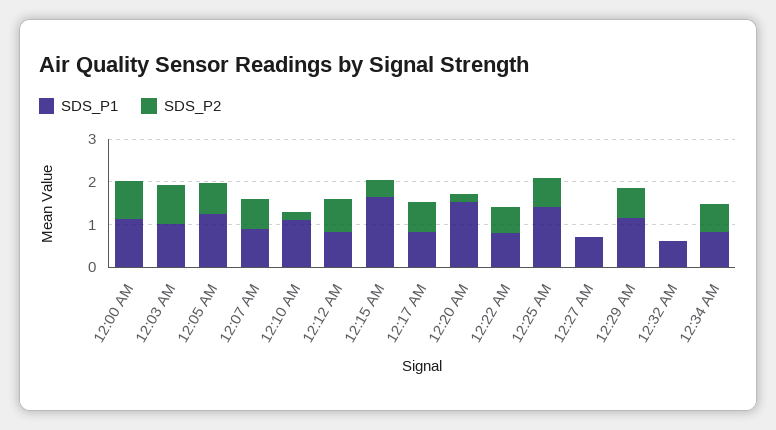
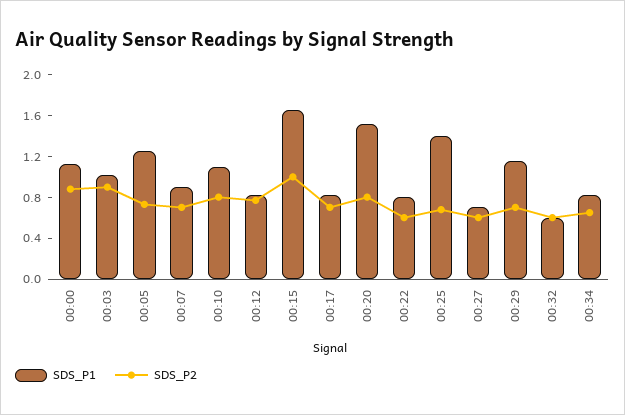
SDS_P2, 12:10 AM: 0.2 -> 0.8
SDS_P2, 12:15 AM: 0.4 -> 1
SDS_P2, 12:20 AM: 0.2 -> 0.8
SDS_P2, 12:27 AM: 0 -> 0.6
SDS_P2, 12:32 AM: 0 -> 0.6

